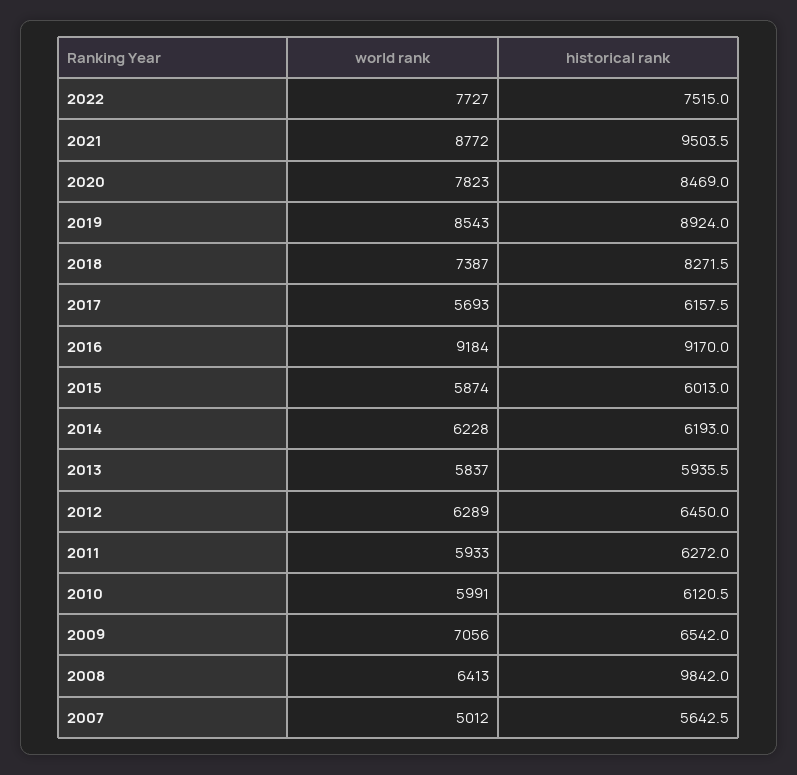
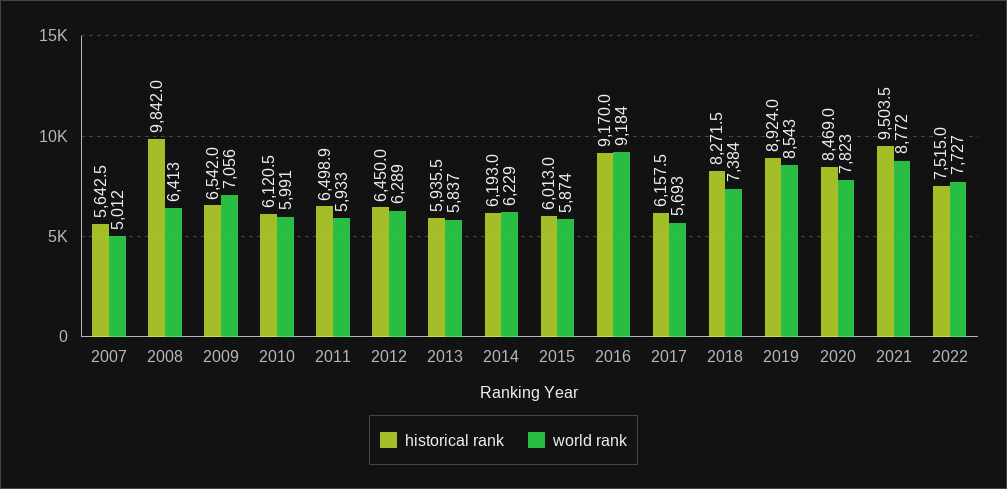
world rank, 2018: 7387 -> 7384
world rank, 2014: 6228 -> 6229
historical rank, 2011: 6272 -> 6498.9

